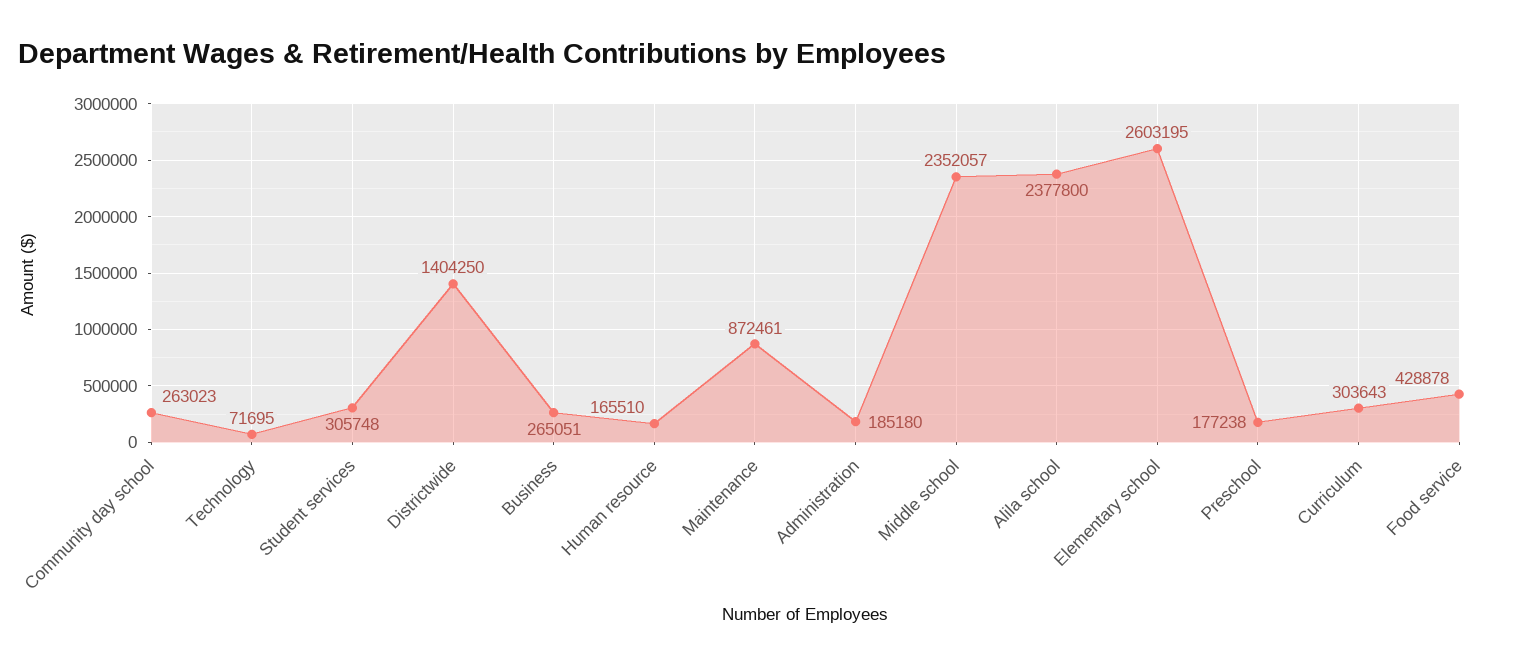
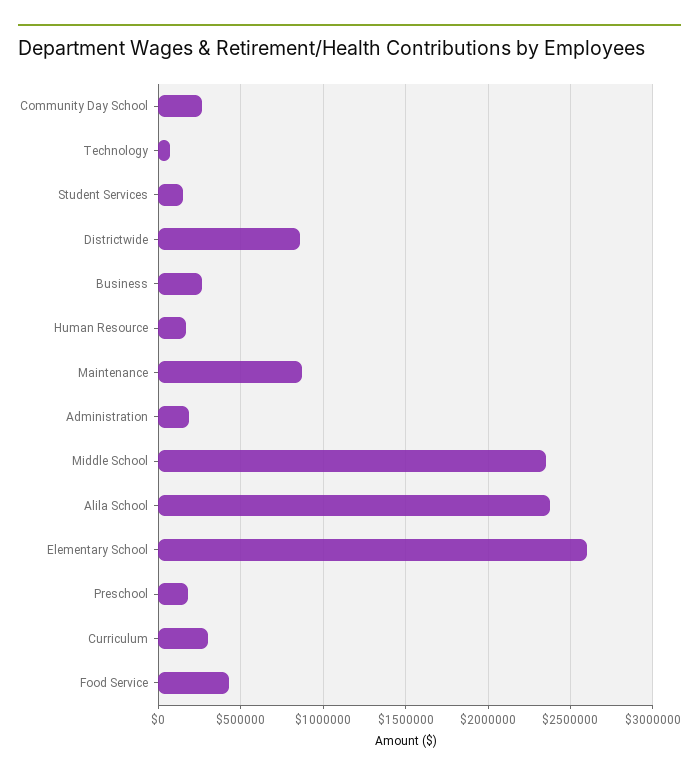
Student services: 305748 -> 150000
Districtwide: 1404250 -> 850000

